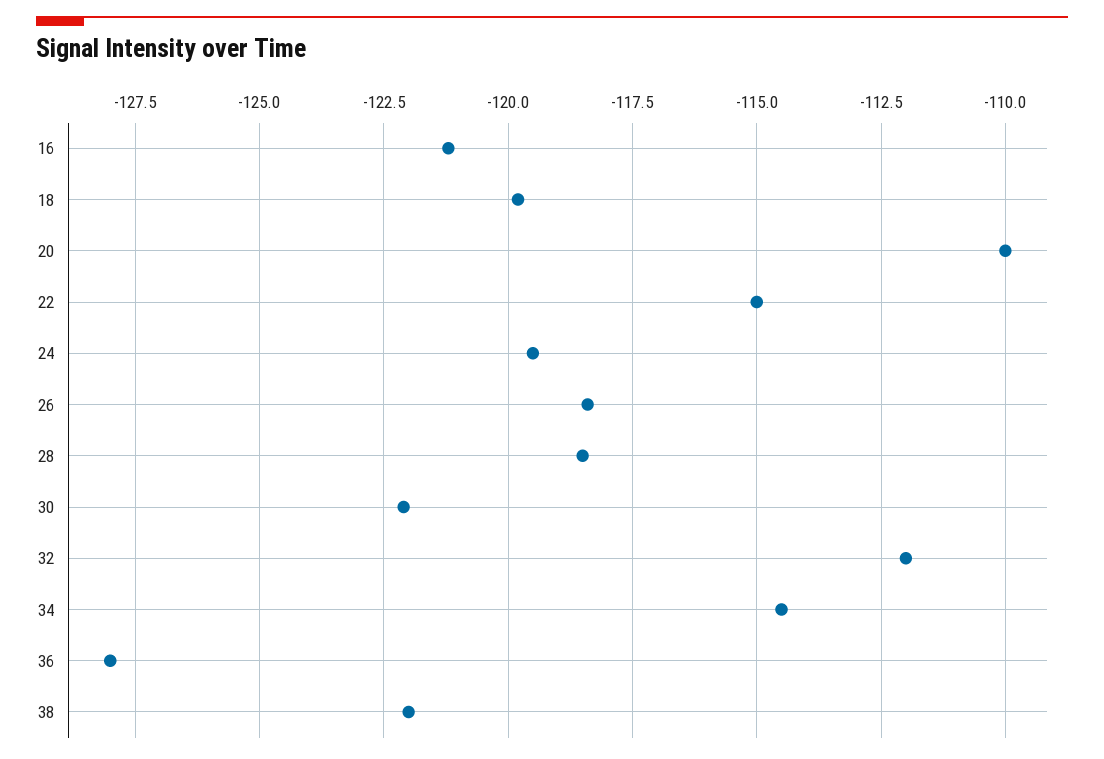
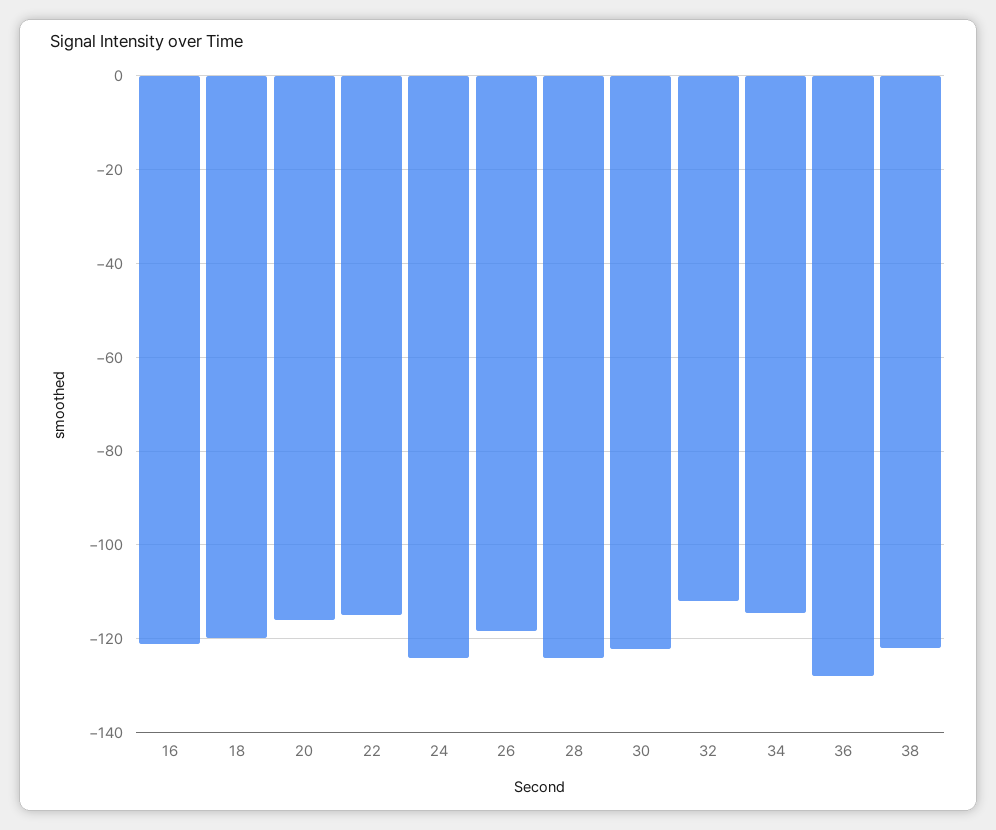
20: -110 -> -116
24: -119.5 -> -124
28: -118.5 -> -124

